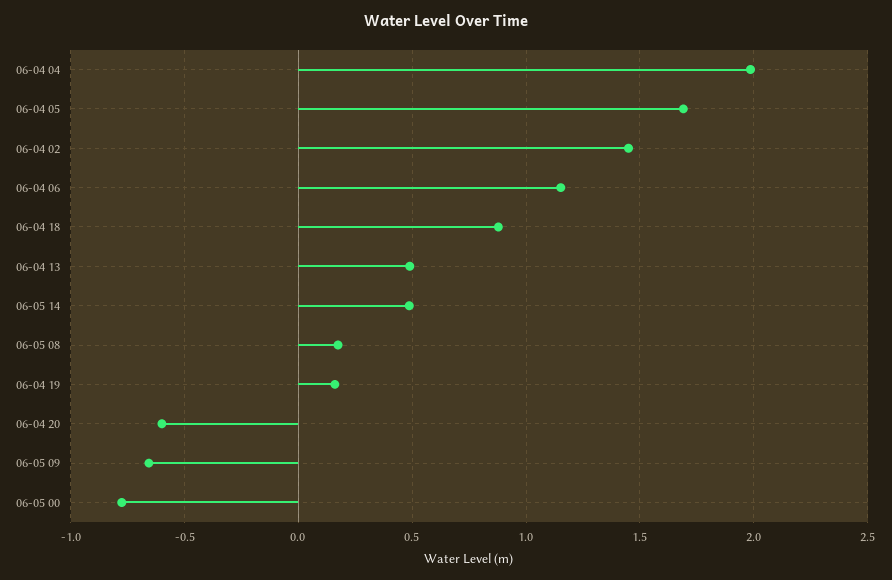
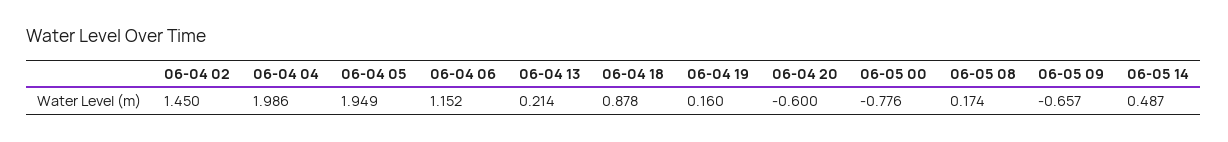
06-04 05: 1.7 -> 1.949
06-04 13: 0.5 -> 0.214

